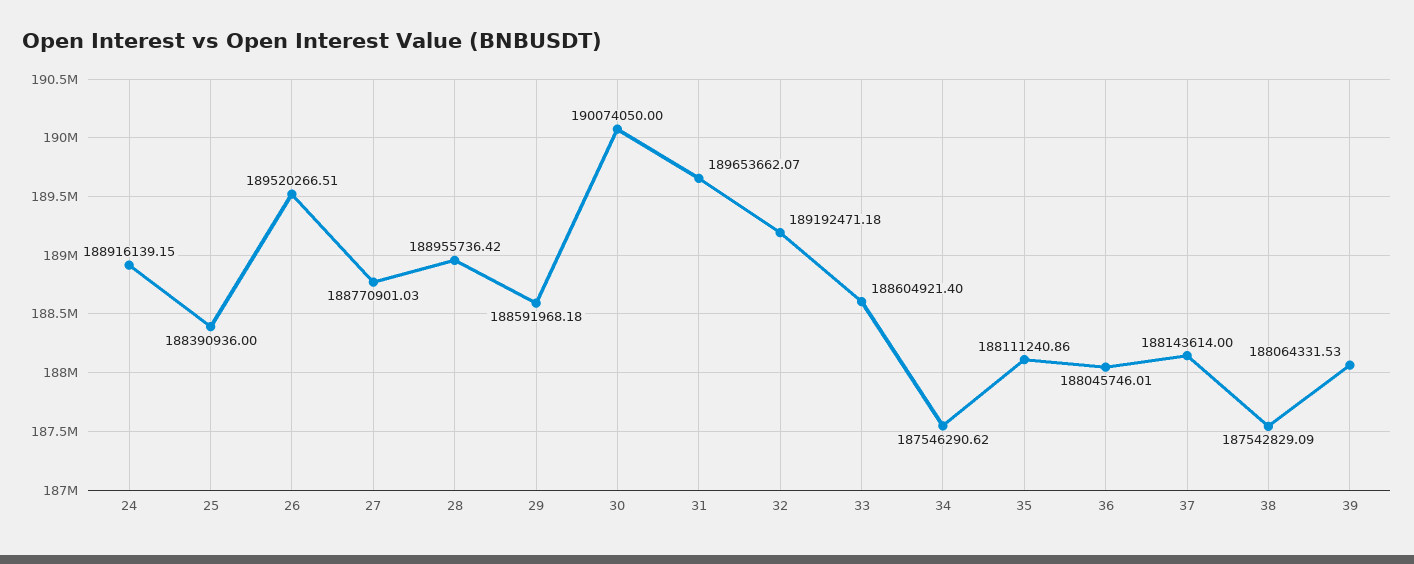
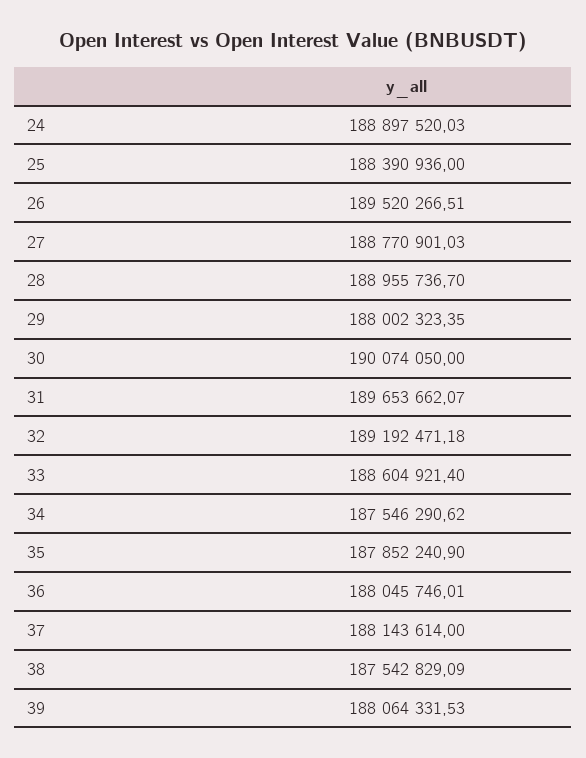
24: 188916139.15 -> 188897520.03
28: 188955736.42 -> 188955736.7
29: 188591968.18 -> 188002323.35
35: 188111240.86 -> 187852240.9

